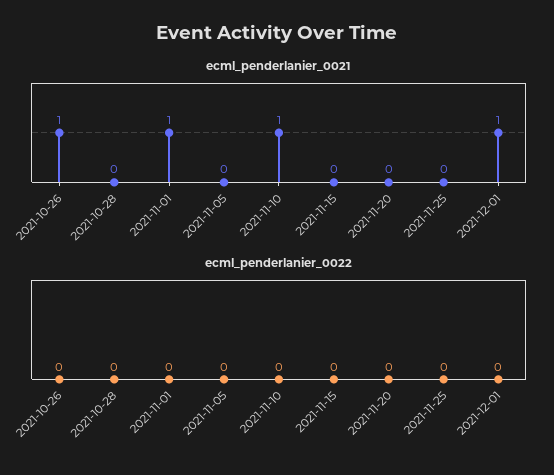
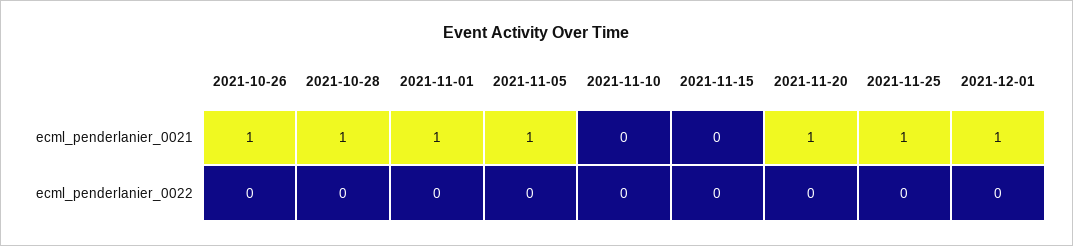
ecml_penderlanier_0021, 2021-10-28: 0 -> 1
ecml_penderlanier_0021, 2021-11-05: 0 -> 1
ecml_penderlanier_0021, 2021-11-10: 1 -> 0
ecml_penderlanier_0021, 2021-11-20: 0 -> 1
ecml_penderlanier_0021, 2021-11-25: 0 -> 1

